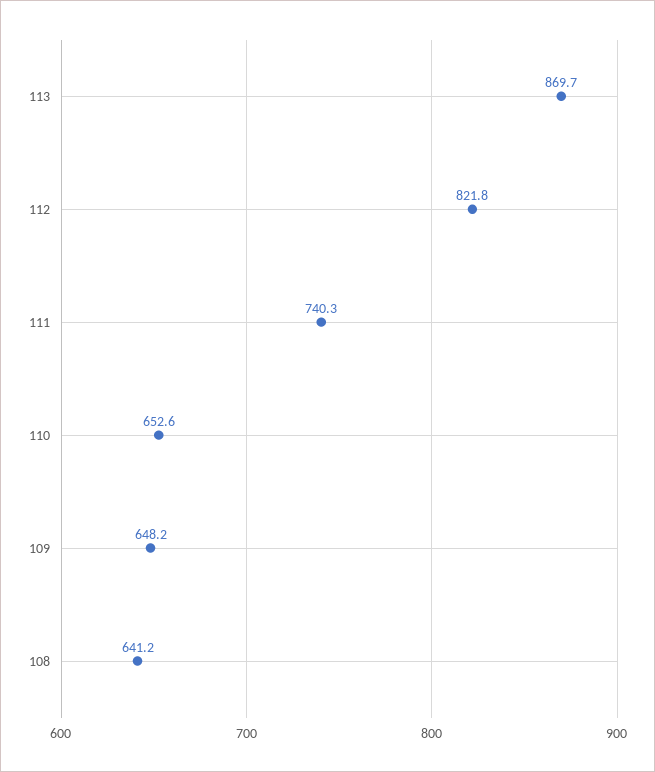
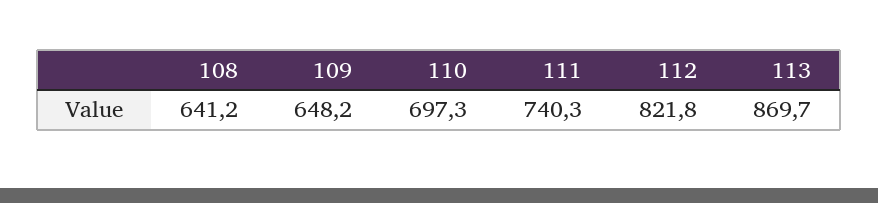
110: 652.6 -> 697.3

